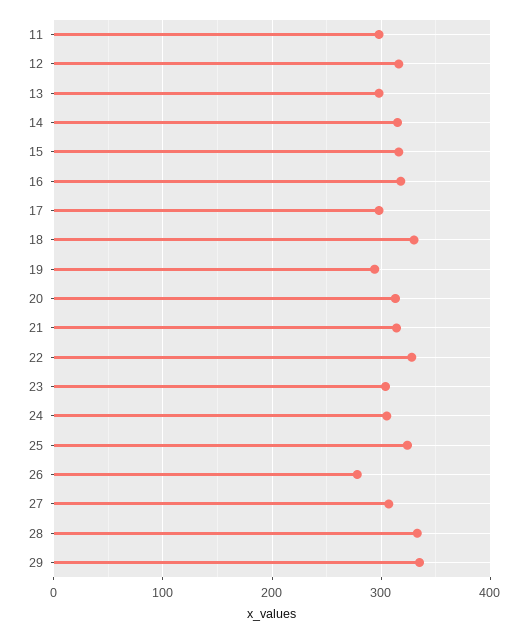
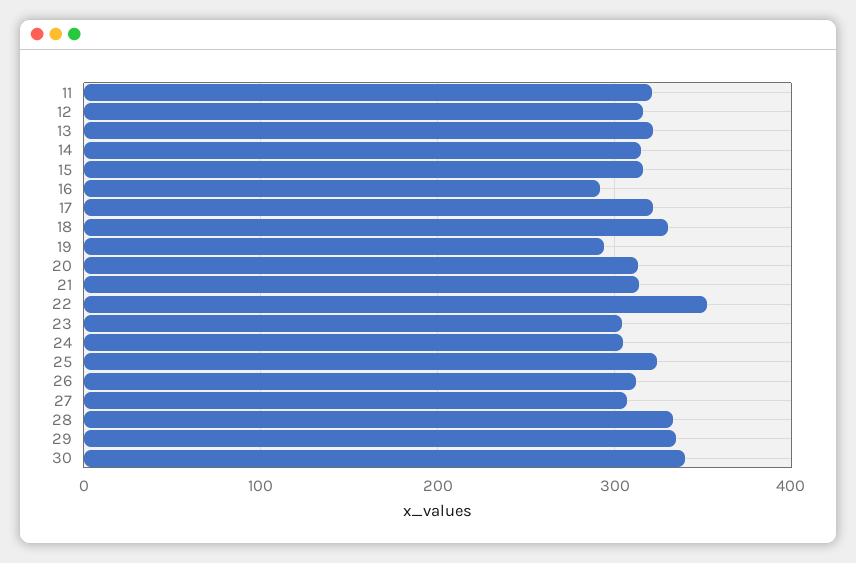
11: 300 -> 320
13: 300 -> 320
16: 320 -> 290
17: 300 -> 320
22: 330 -> 350
26: 280 -> 310
30: none -> 340

